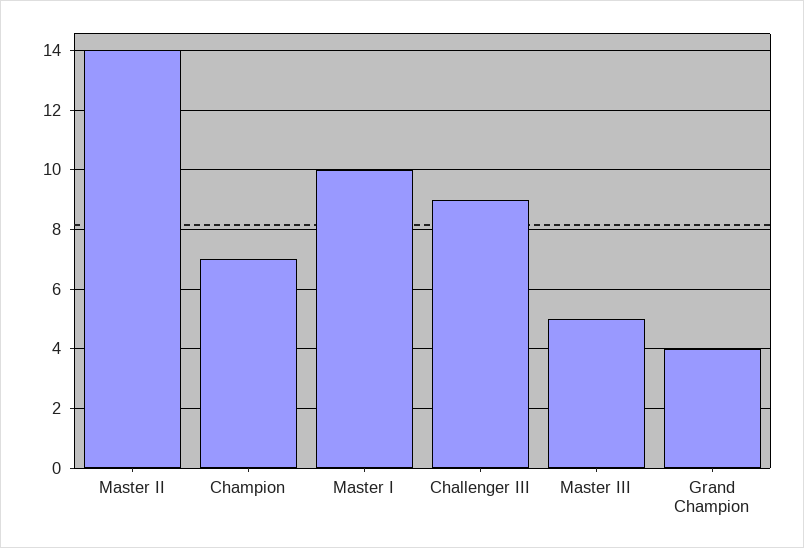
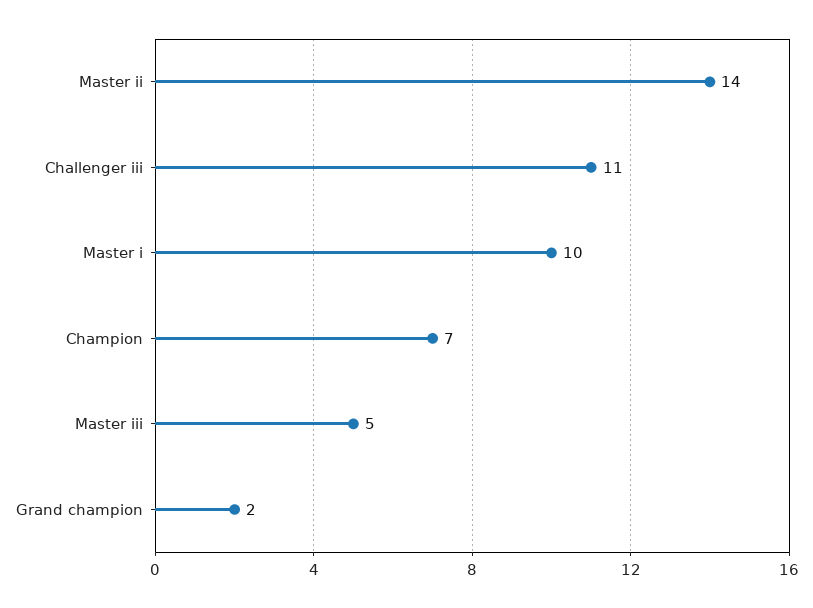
Challenger III: 9 -> 11
Grand Champion: 4 -> 2

